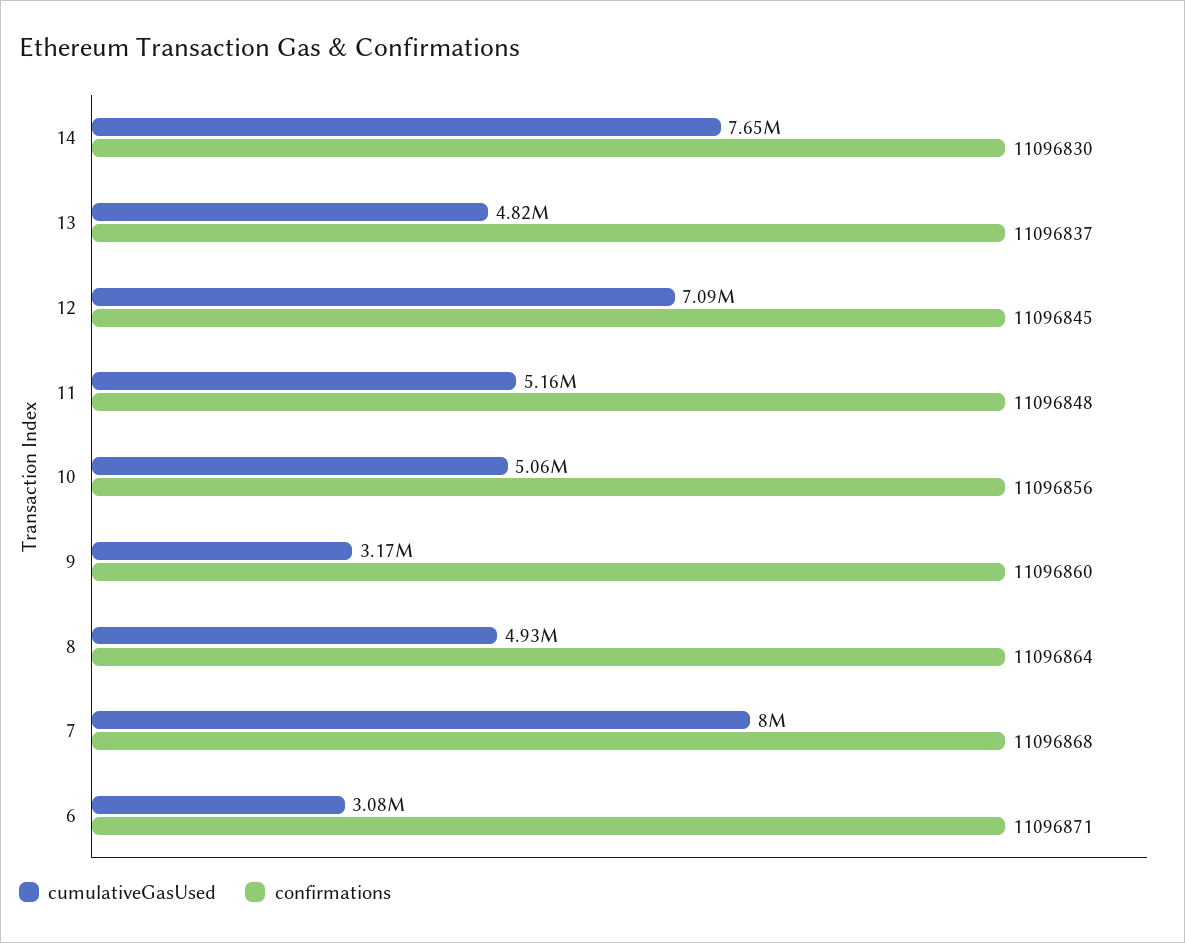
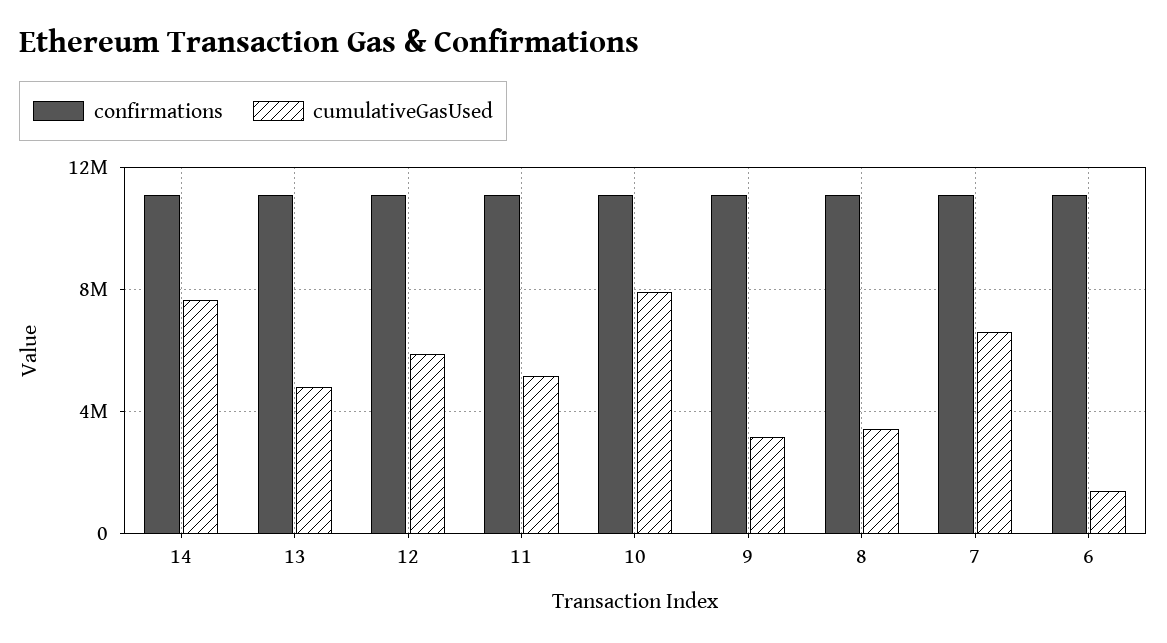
cumulativeGasUsed, 12: 7090000 -> 6000000
cumulativeGasUsed, 10: 5060000 -> 8000000
cumulativeGasUsed, 8: 4930000 -> 3500000
cumulativeGasUsed, 7: 8000000 -> 6500000
cumulativeGasUsed, 6: 3080000 -> 1500000

